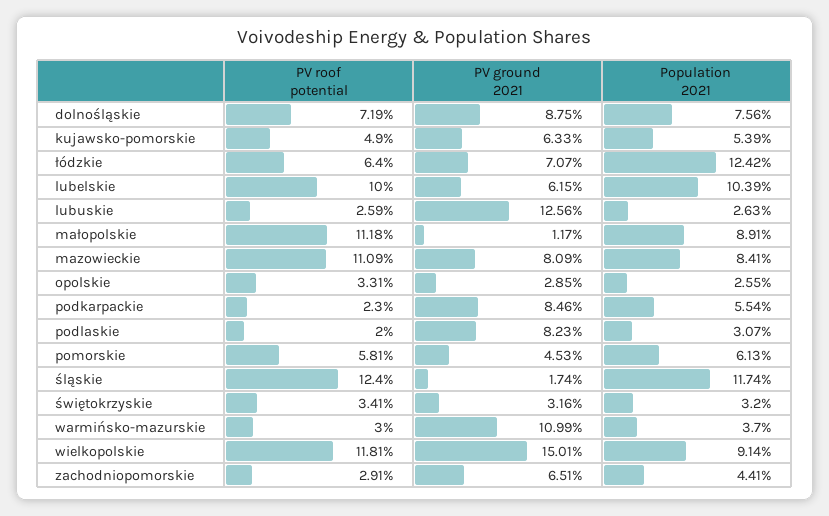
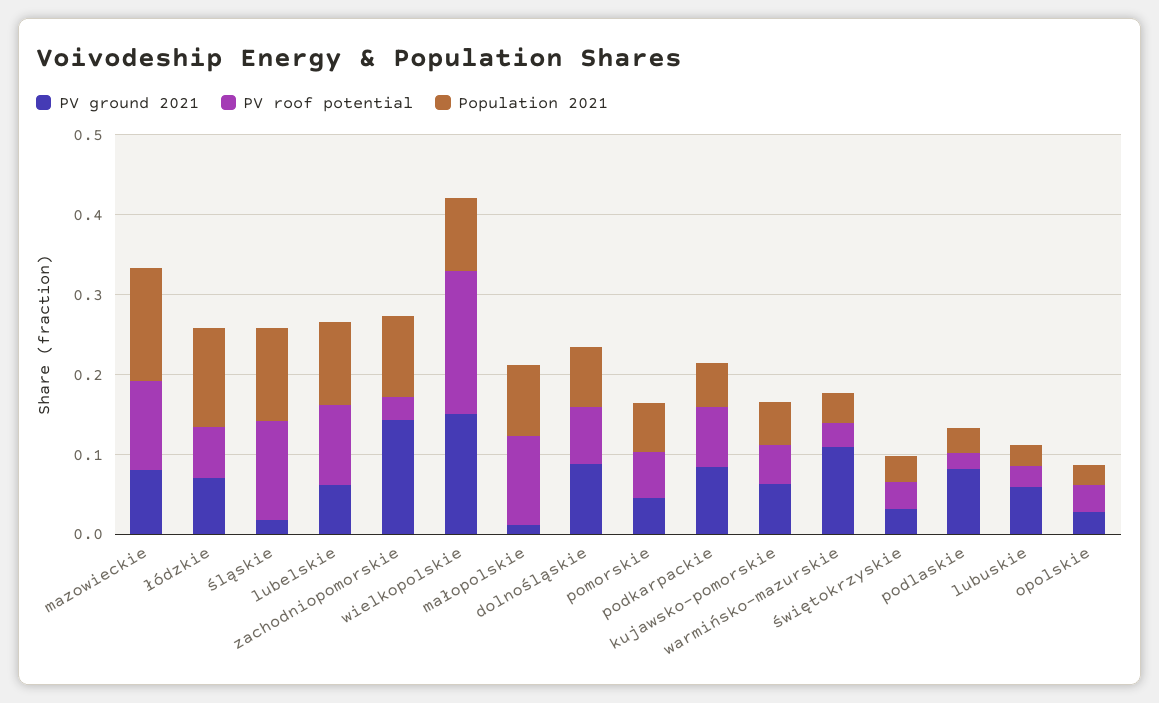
PV ground 2021, lubuskie: 0.1256 -> 0.06
Population 2021, mazowieckie: 0.0841 -> 0.14
PV roof potential, podkarpackie: 0.023 -> 0.08
PV roof potential, wielkopolskie: 0.1181 -> 0.18
PV ground 2021, zachodniopomorskie: 0.0651 -> 0.14
Population 2021, zachodniopomorskie: 0.0441 -> 0.1

